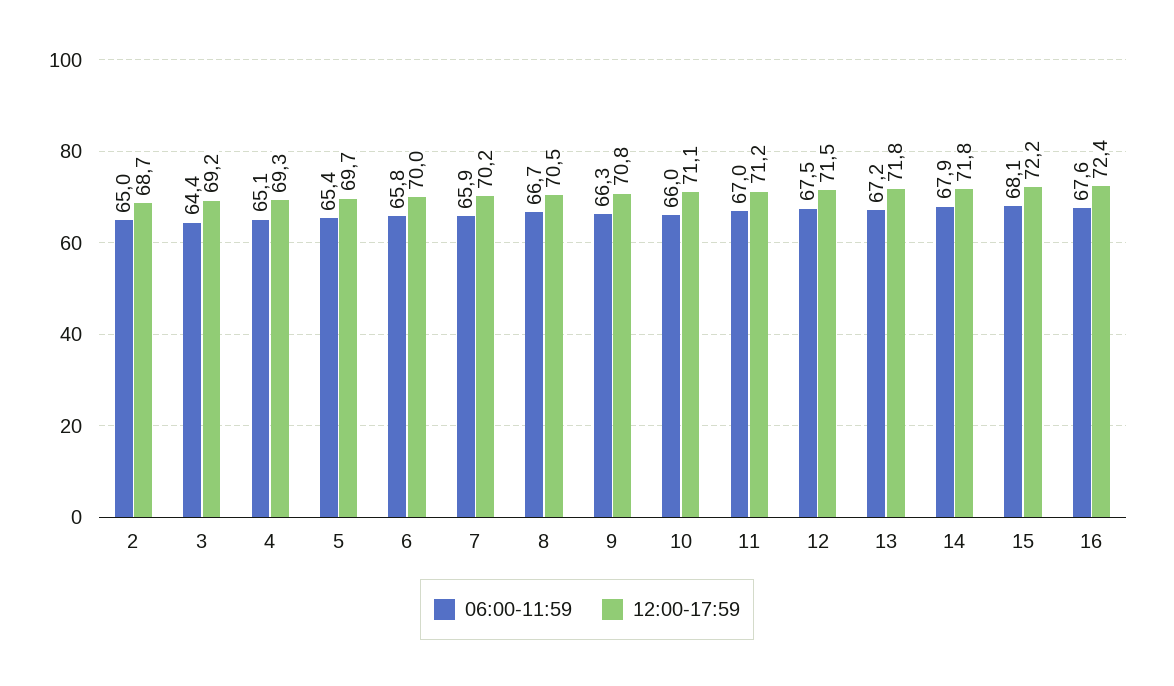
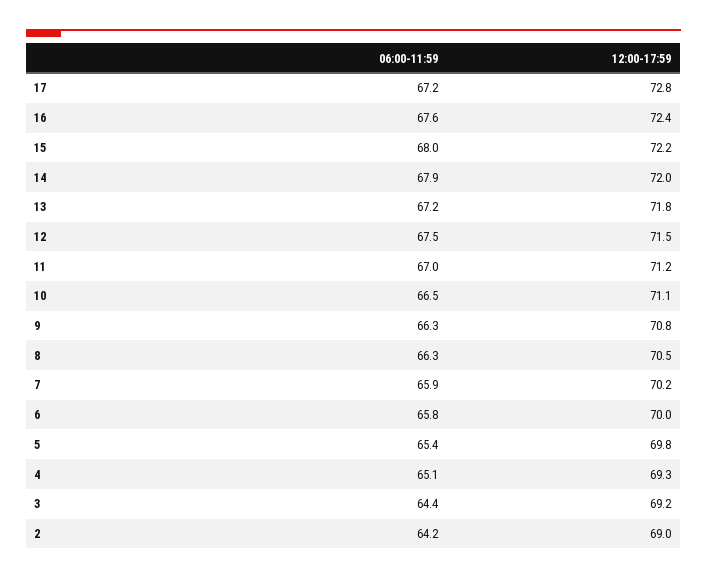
06:00-11:59, 2: 65 -> 64.2
12:00-17:59, 2: 68.7 -> 69
12:00-17:59, 5: 69.7 -> 69.8
06:00-11:59, 8: 66.7 -> 66.3
06:00-11:59, 10: 66 -> 66.5
12:00-17:59, 14: 71.8 -> 72
06:00-11:59, 15: 68.1 -> 68
06:00-11:59, 17: none -> 67.2
12:00-17:59, 17: none -> 72.8

